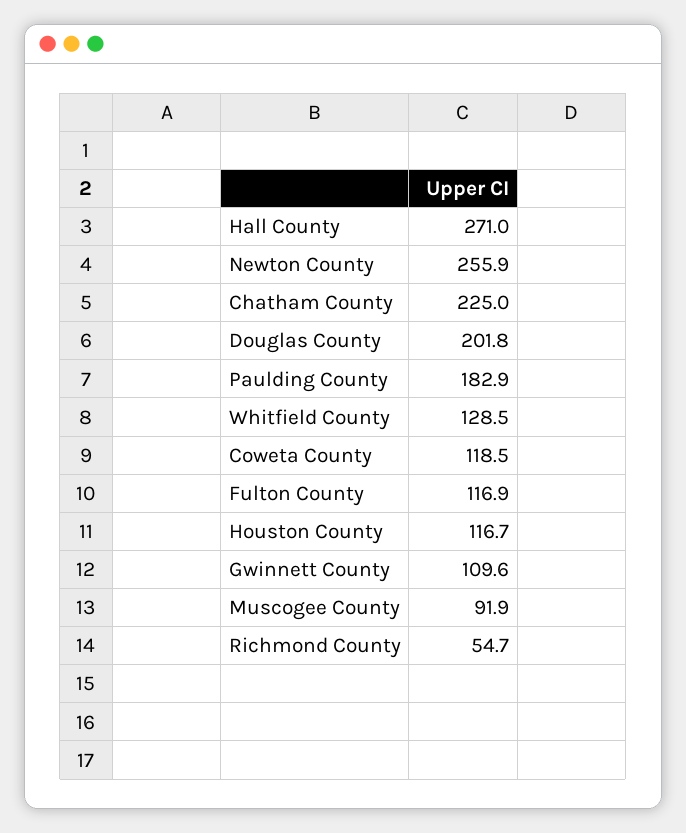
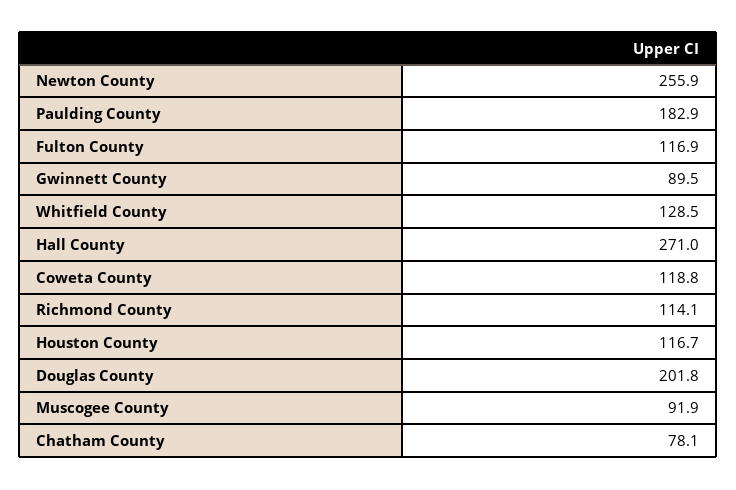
Chatham County: 225 -> 78.1
Coweta County: 118.5 -> 118.8
Gwinnett County: 109.6 -> 89.5
Richmond County: 54.7 -> 114.1

